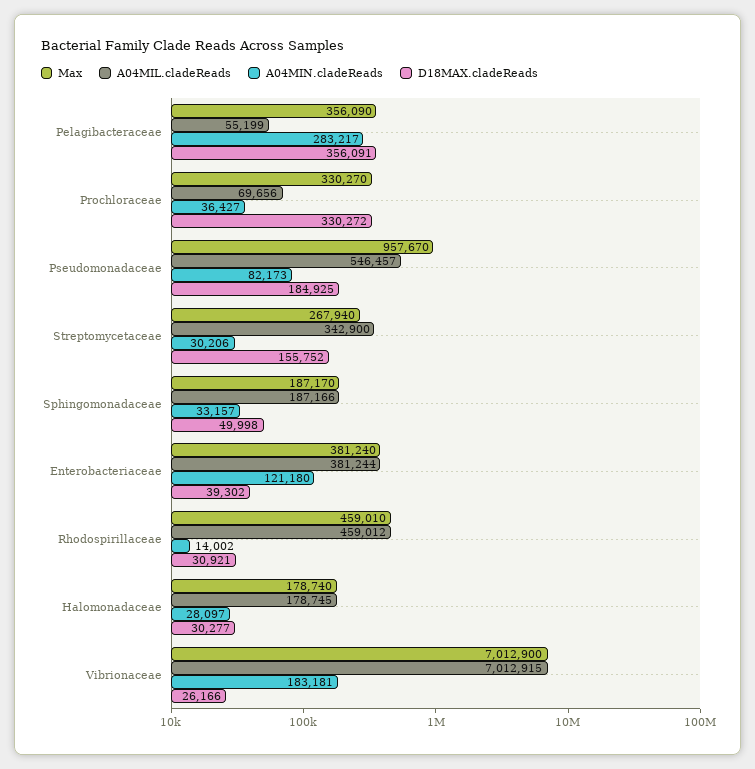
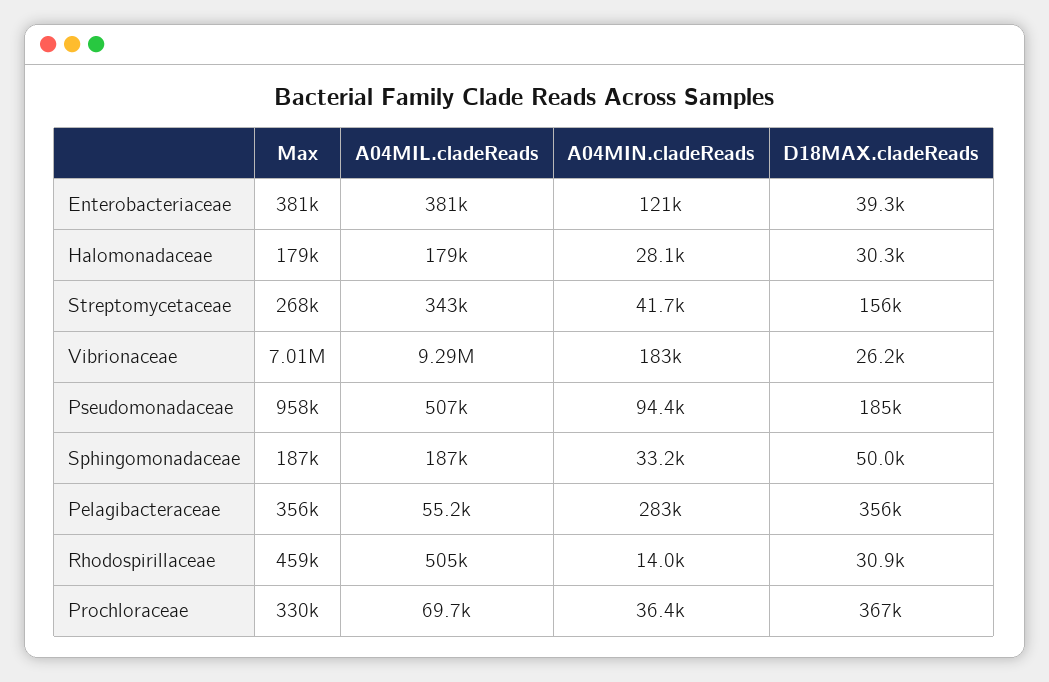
D18MAX.cladeReads, Prochloraceae: 330272 -> 367000
A04MIL.cladeReads, Pseudomonadaceae: 546457 -> 507000
A04MIN.cladeReads, Pseudomonadaceae: 82173 -> 94400
A04MIN.cladeReads, Streptomycetaceae: 30206 -> 41700
A04MIL.cladeReads, Rhodospirillaceae: 459012 -> 505000
A04MIL.cladeReads, Vibrionaceae: 7012915 -> 9290000

